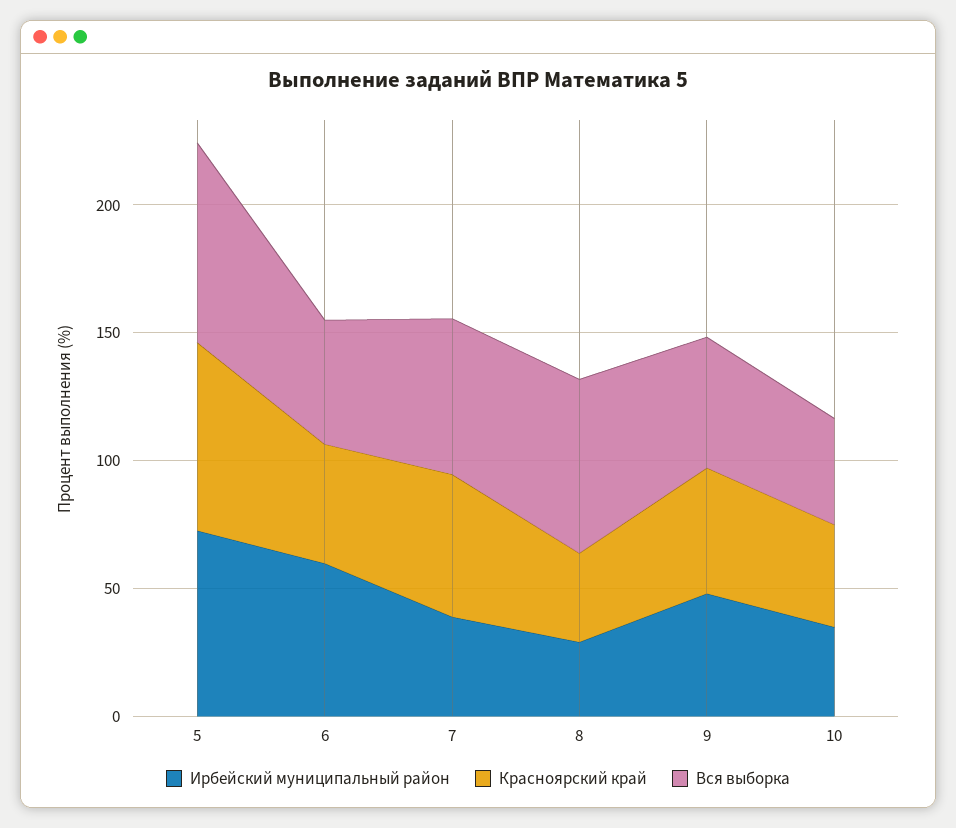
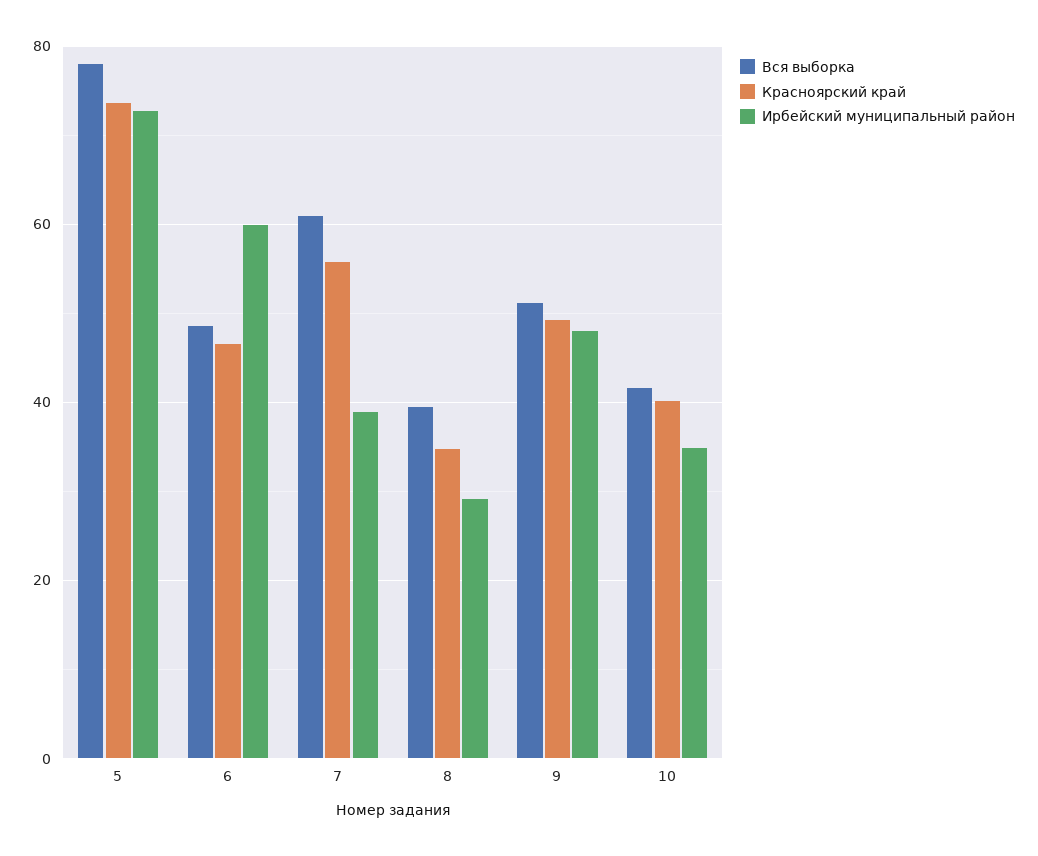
Вся выборка, 8: 70 -> 40

